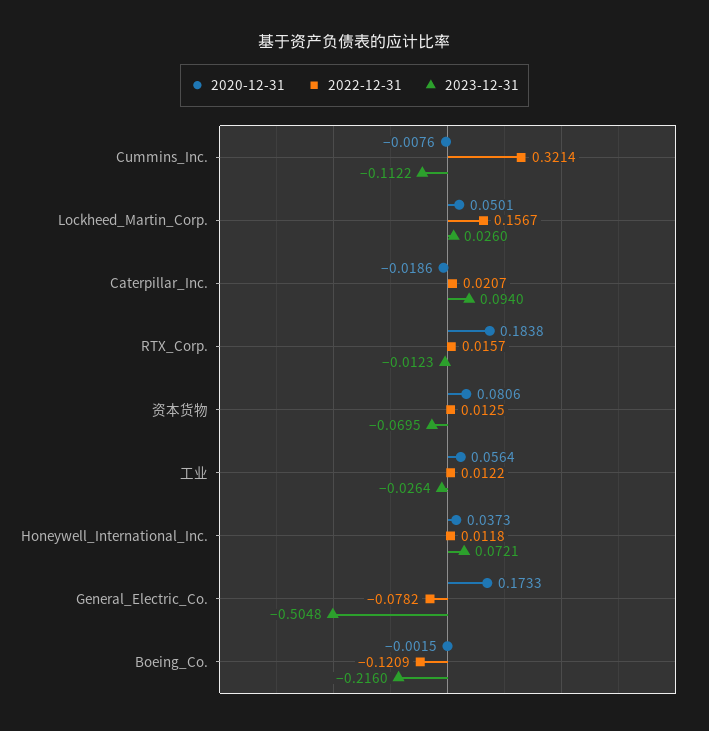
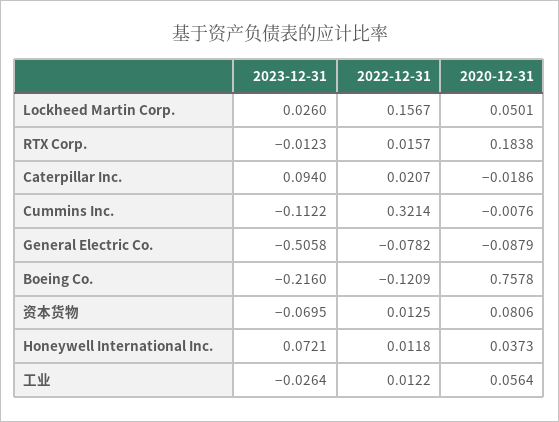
2020-12-31, General_Electric_Co.: 0.1733 -> -0.0879
2023-12-31, General_Electric_Co.: -0.5048 -> -0.5058
2020-12-31, Boeing_Co.: -0.0015 -> 0.7578

